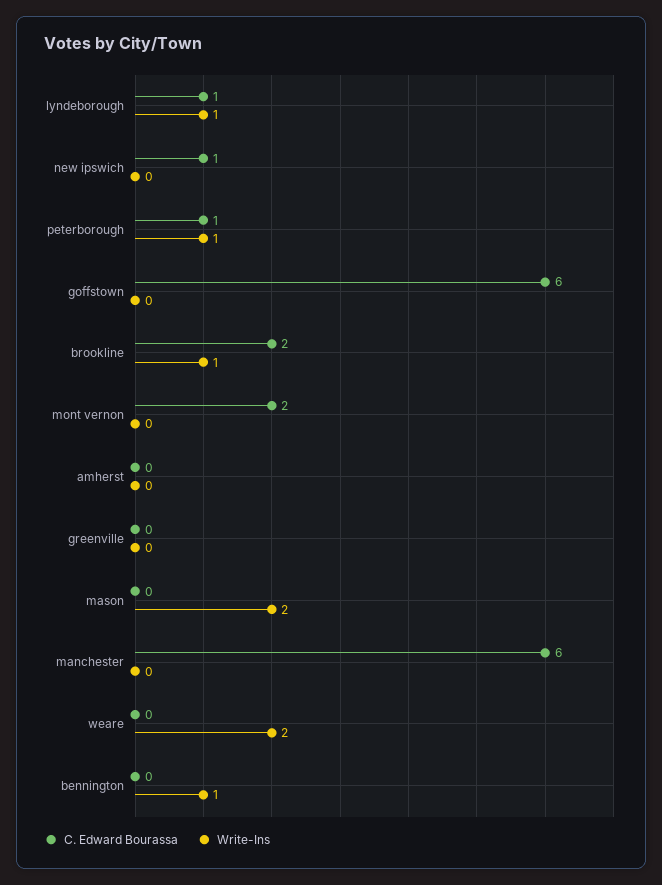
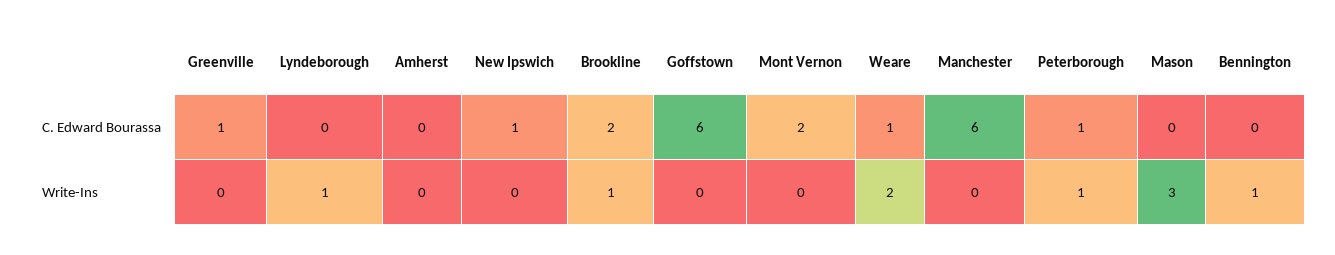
C. Edward Bourassa, lyndeborough: 1 -> 0
C. Edward Bourassa, greenville: 0 -> 1
Write-Ins, mason: 2 -> 3
C. Edward Bourassa, weare: 0 -> 1

